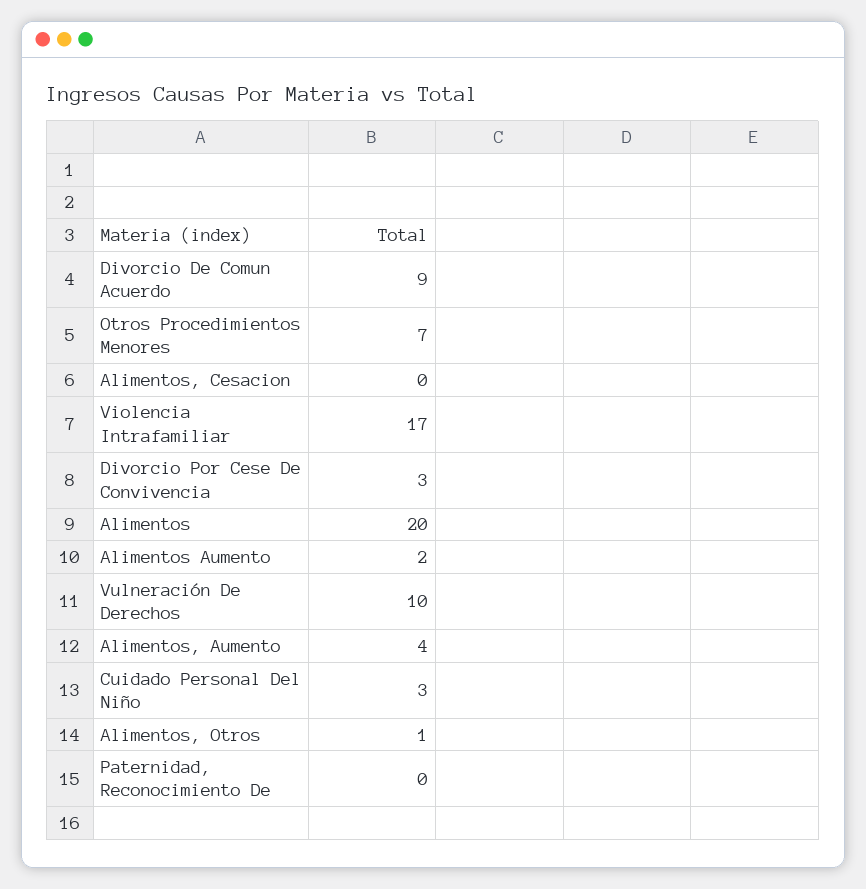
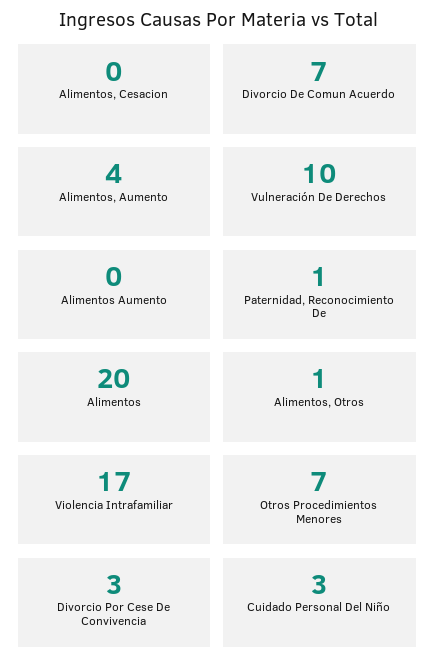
Divorcio De Comun Acuerdo: 9 -> 7
Alimentos Aumento: 2 -> 0
Paternidad, Reconocimiento De: 0 -> 1

